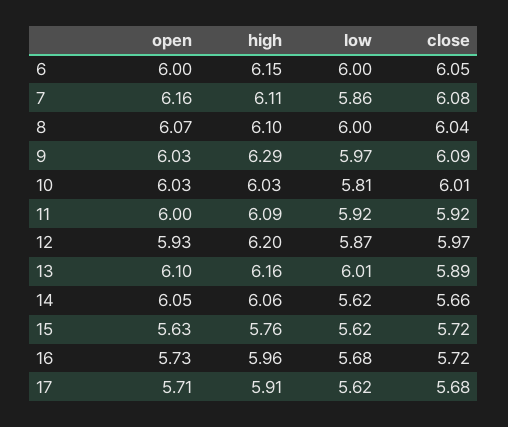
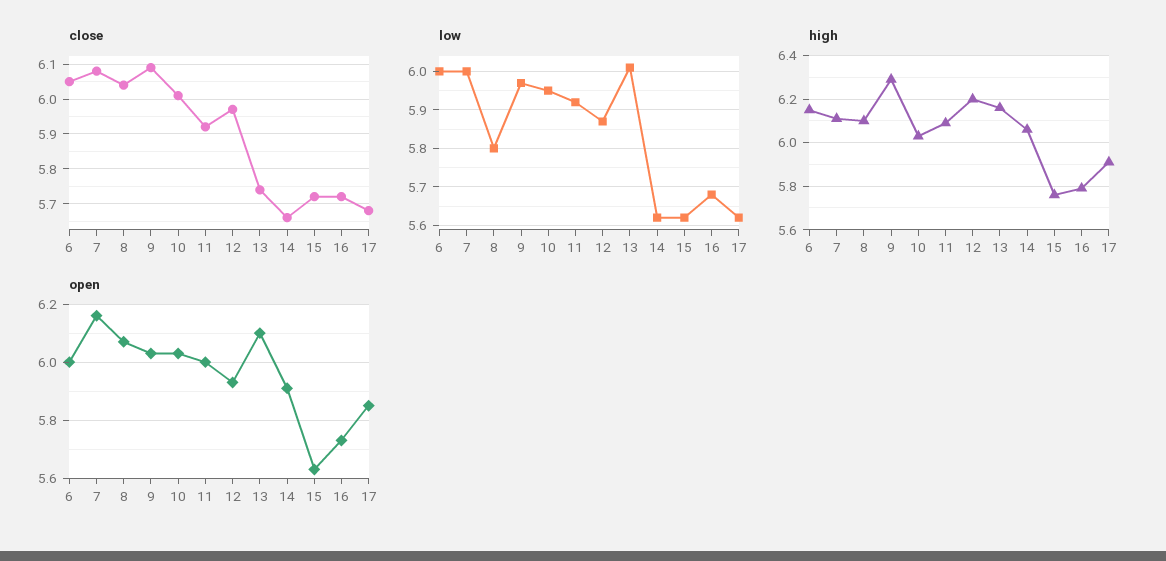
low, 7: 5.86 -> 6
low, 8: 6 -> 5.8
low, 10: 5.81 -> 5.95
close, 13: 5.89 -> 5.75
open, 14: 6.05 -> 5.9
high, 16: 5.96 -> 5.8
open, 17: 5.71 -> 5.85

